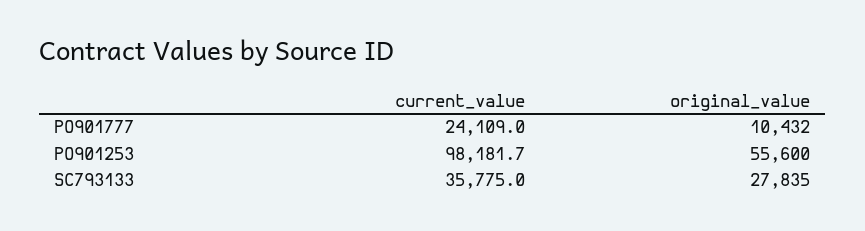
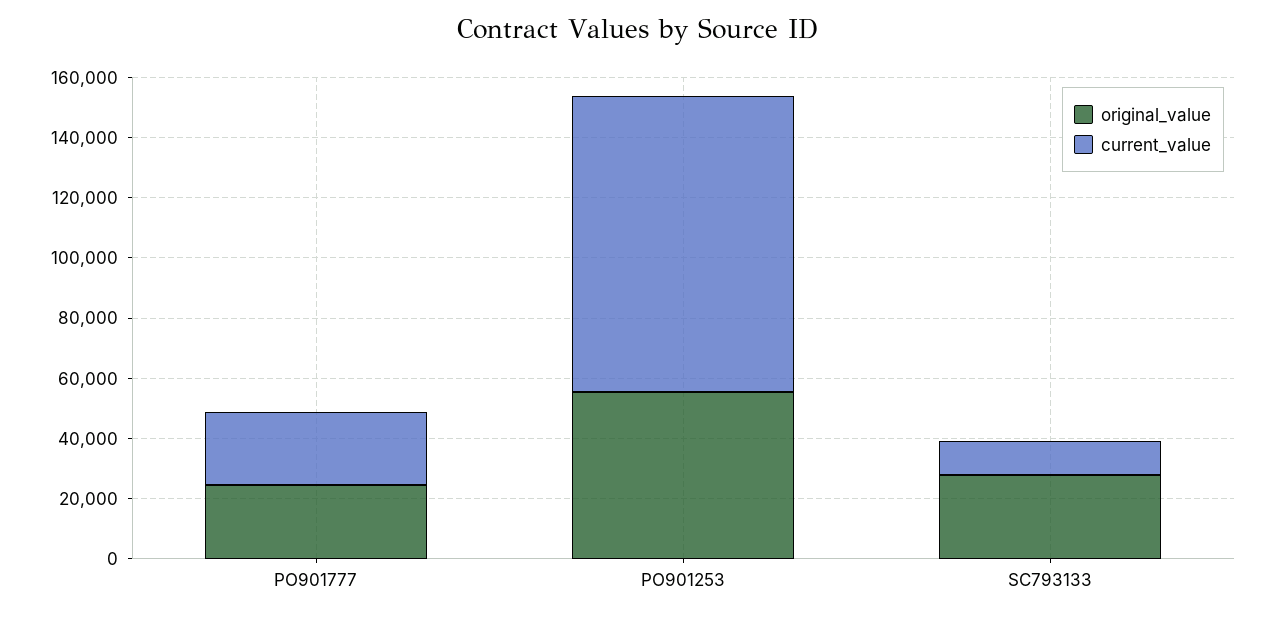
original_value, PO901777: 10432 -> 25000
current_value, SC793133: 35775 -> 10000

